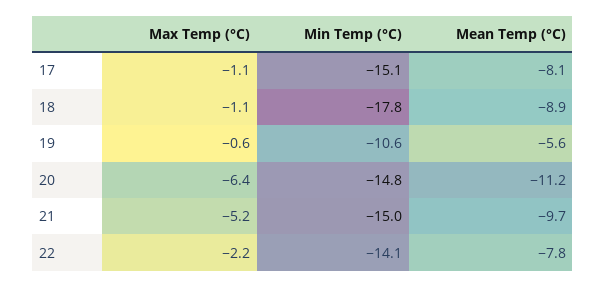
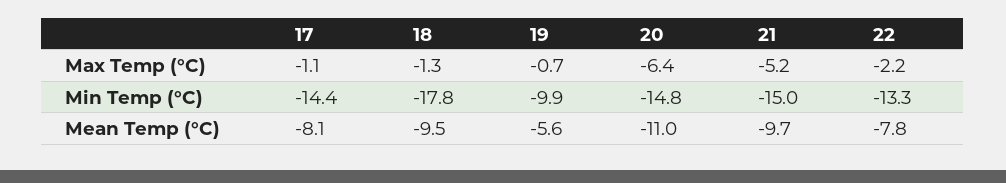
Min Temp (°C), 17: -15.1 -> -14.4
Max Temp (°C), 18: -1.1 -> -1.3
Mean Temp (°C), 18: -8.9 -> -9.5
Max Temp (°C), 19: -0.6 -> -0.7
Min Temp (°C), 19: -10.6 -> -9.9
Mean Temp (°C), 20: -11.2 -> -11
Min Temp (°C), 22: -14.1 -> -13.3

